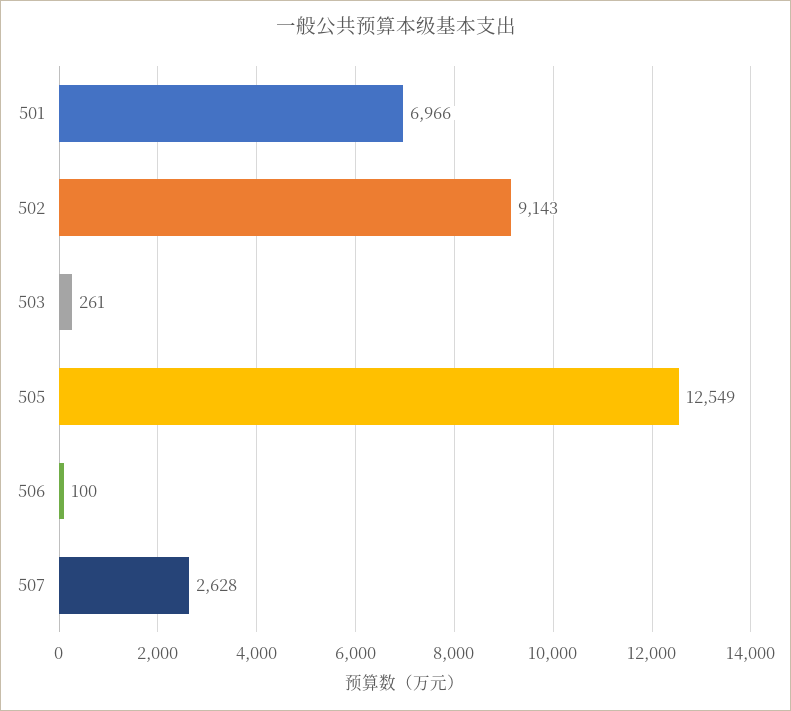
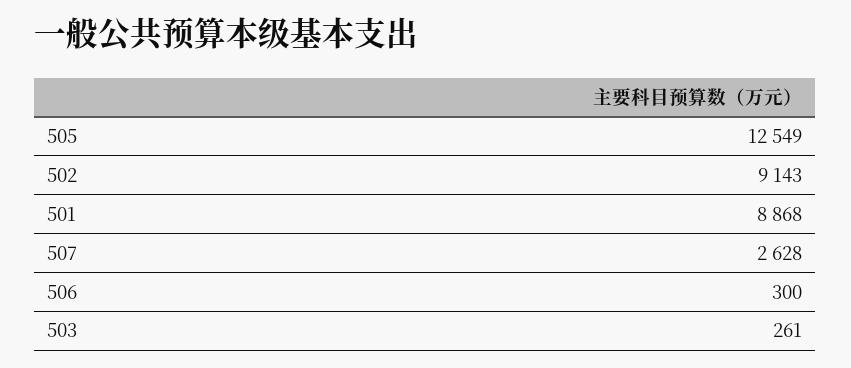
501: 6966 -> 8868
506: 100 -> 300

